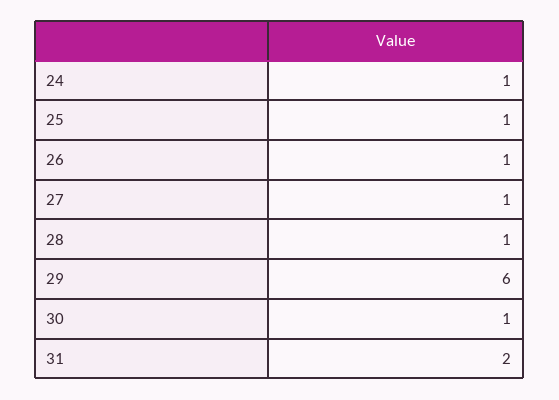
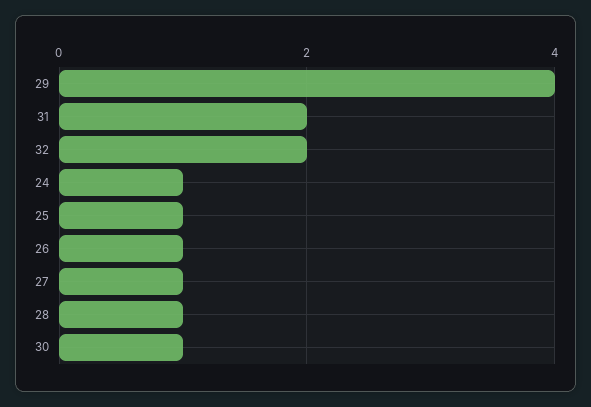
29: 6 -> 4
32: none -> 2

